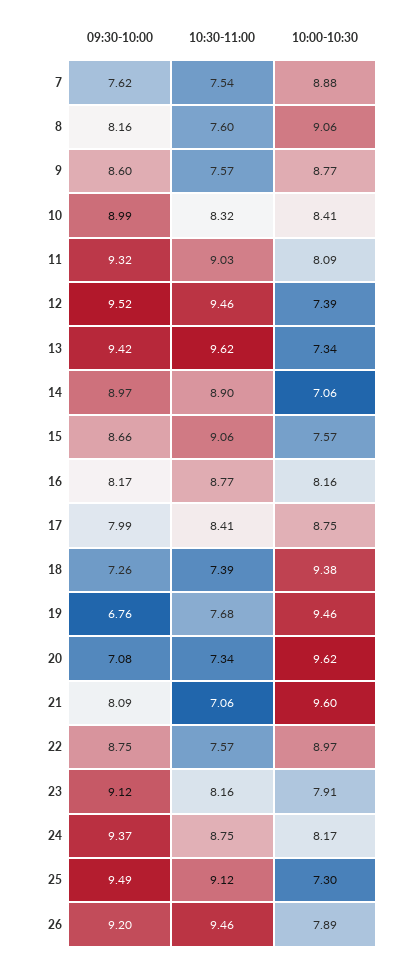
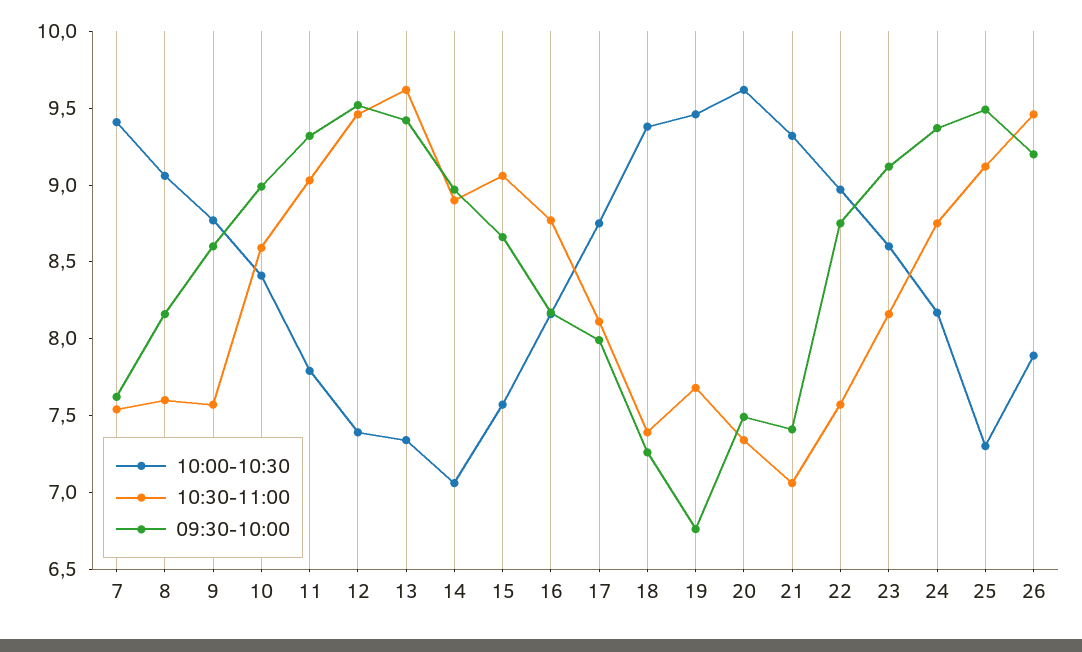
10:00-10:30, 7: 8.88 -> 9.4
10:30-11:00, 10: 8.32 -> 8.6
10:00-10:30, 11: 8.09 -> 7.8
10:30-11:00, 17: 8.41 -> 8.1
09:30-10:00, 20: 7.08 -> 7.5
09:30-10:00, 21: 8.09 -> 7.4
10:00-10:30, 21: 9.6 -> 9.3
10:00-10:30, 23: 7.91 -> 8.6

